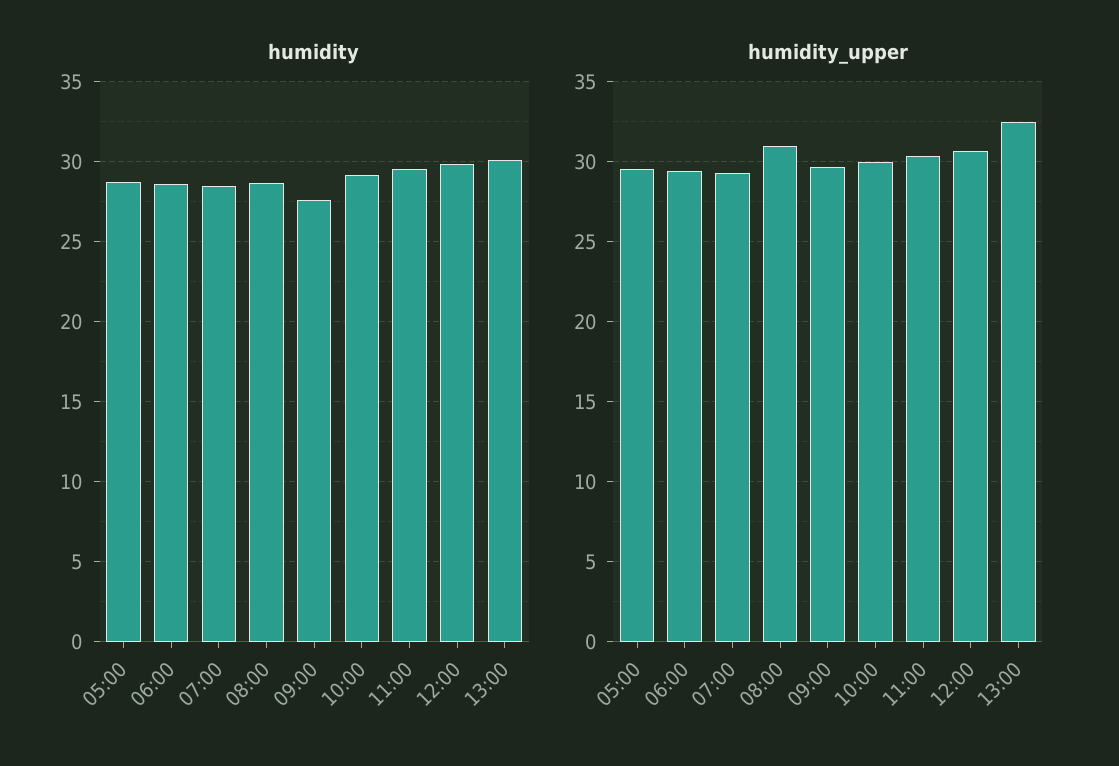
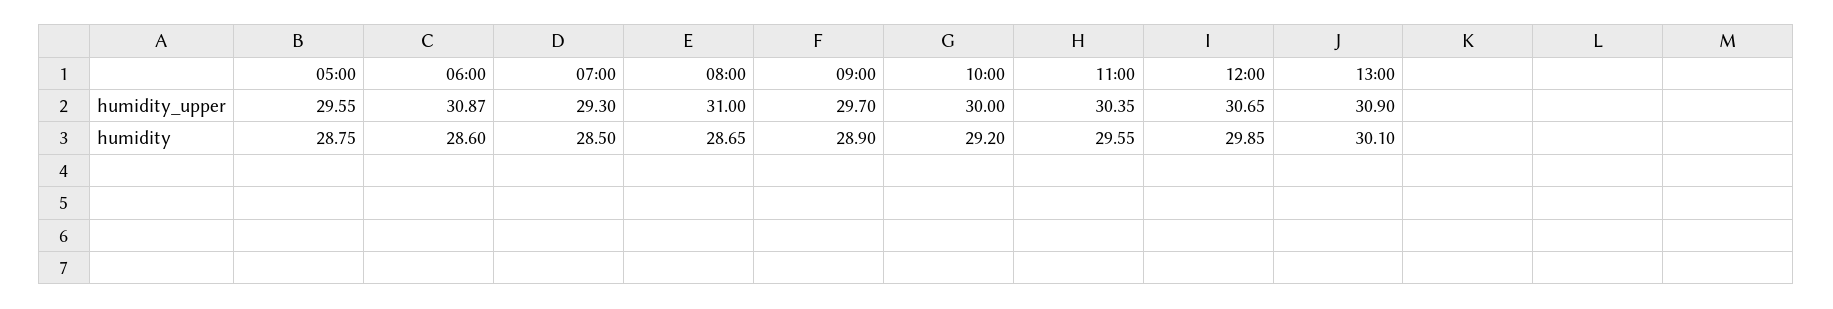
humidity, 09:00: 27.5 -> 28.9
humidity_upper, 06:00: 29.5 -> 30.87
humidity_upper, 13:00: 32.5 -> 30.9

